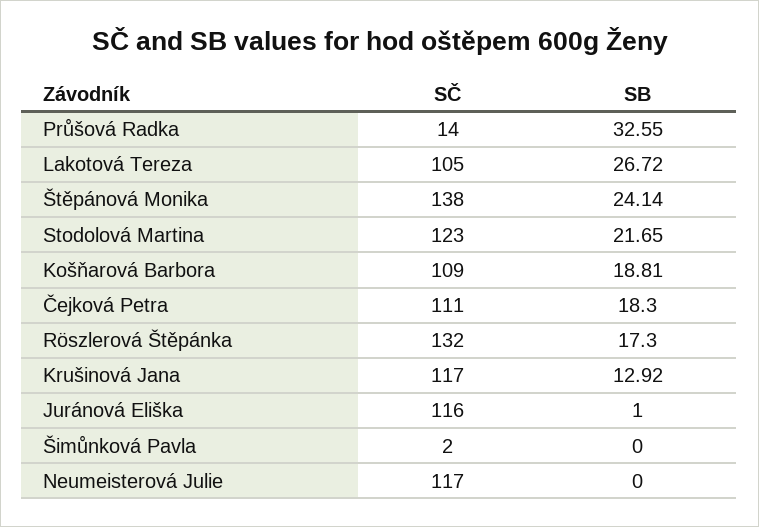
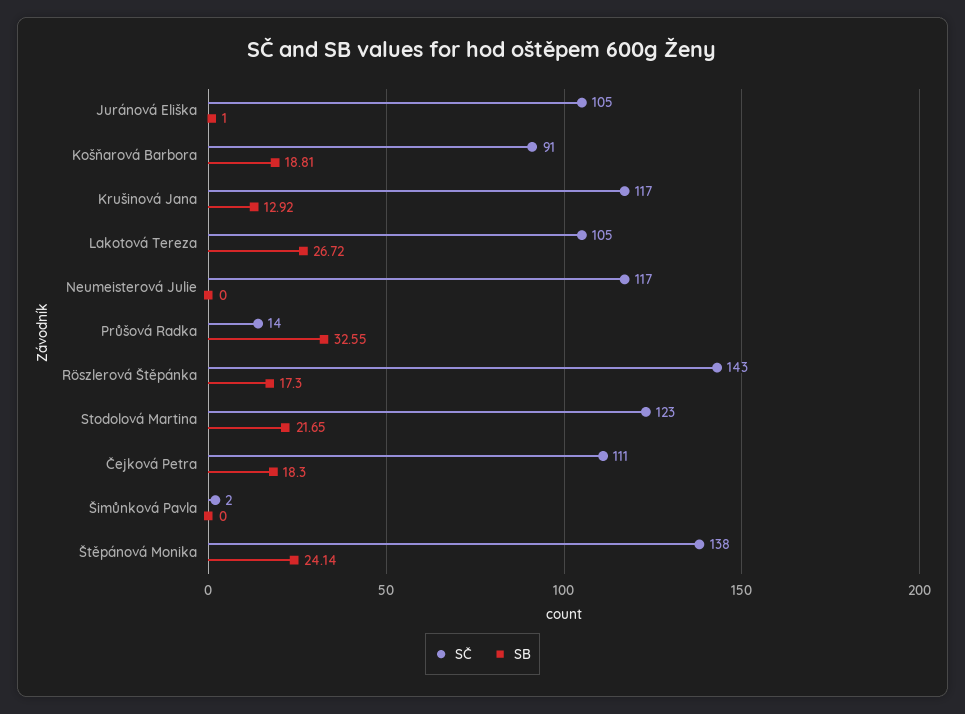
SČ, Košňarová Barbora: 109 -> 91
SČ, Röszlerová Štěpánka: 132 -> 143
SČ, Juránová Eliška: 116 -> 105

